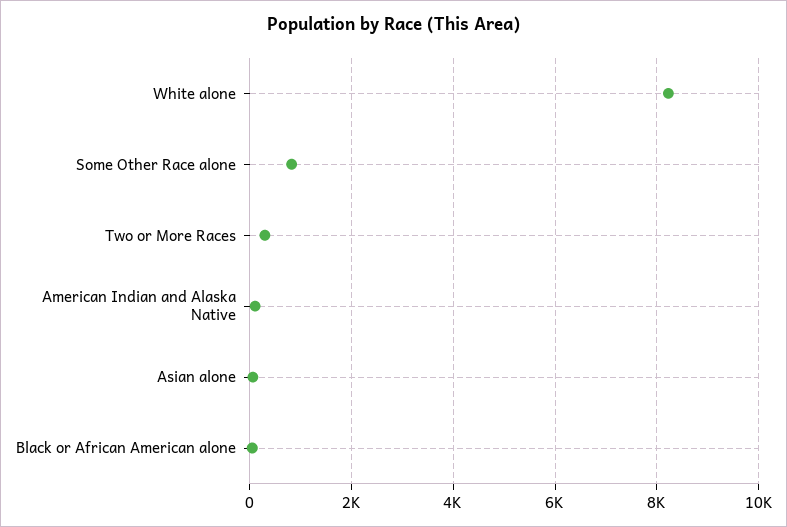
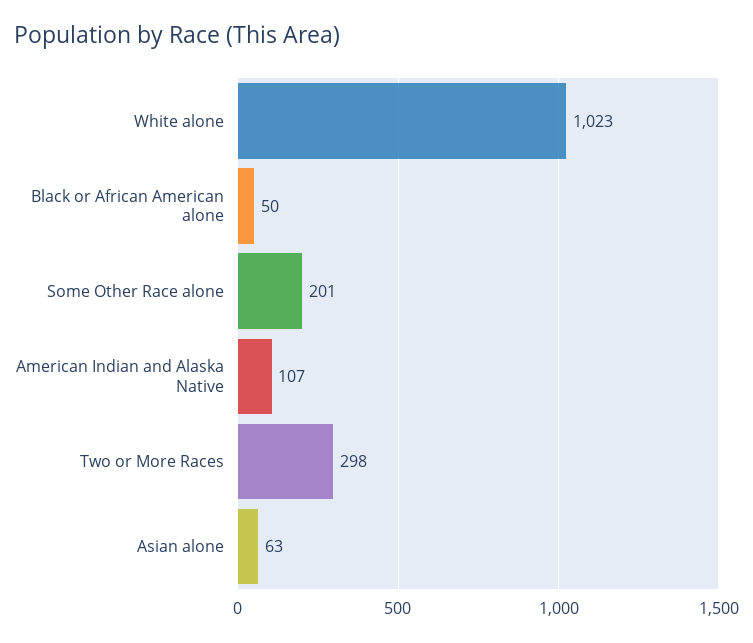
White alone: 8200 -> 1023
Some Other Race alone: 800 -> 201

